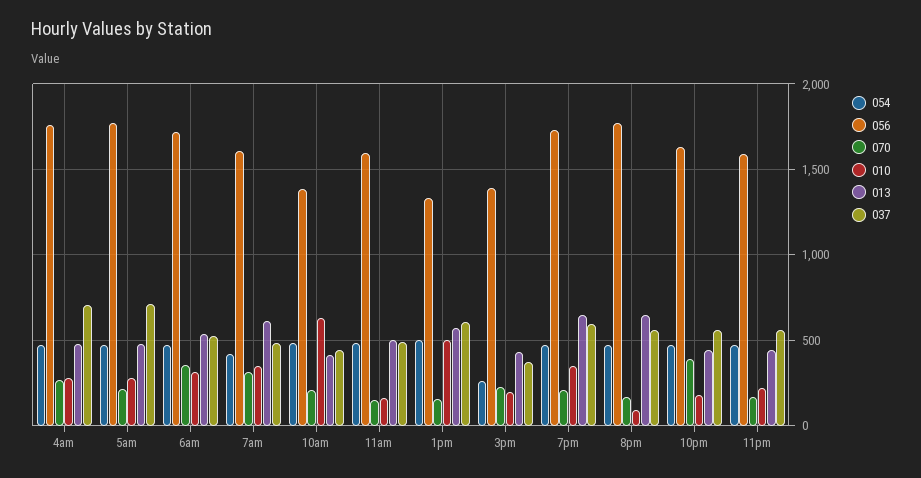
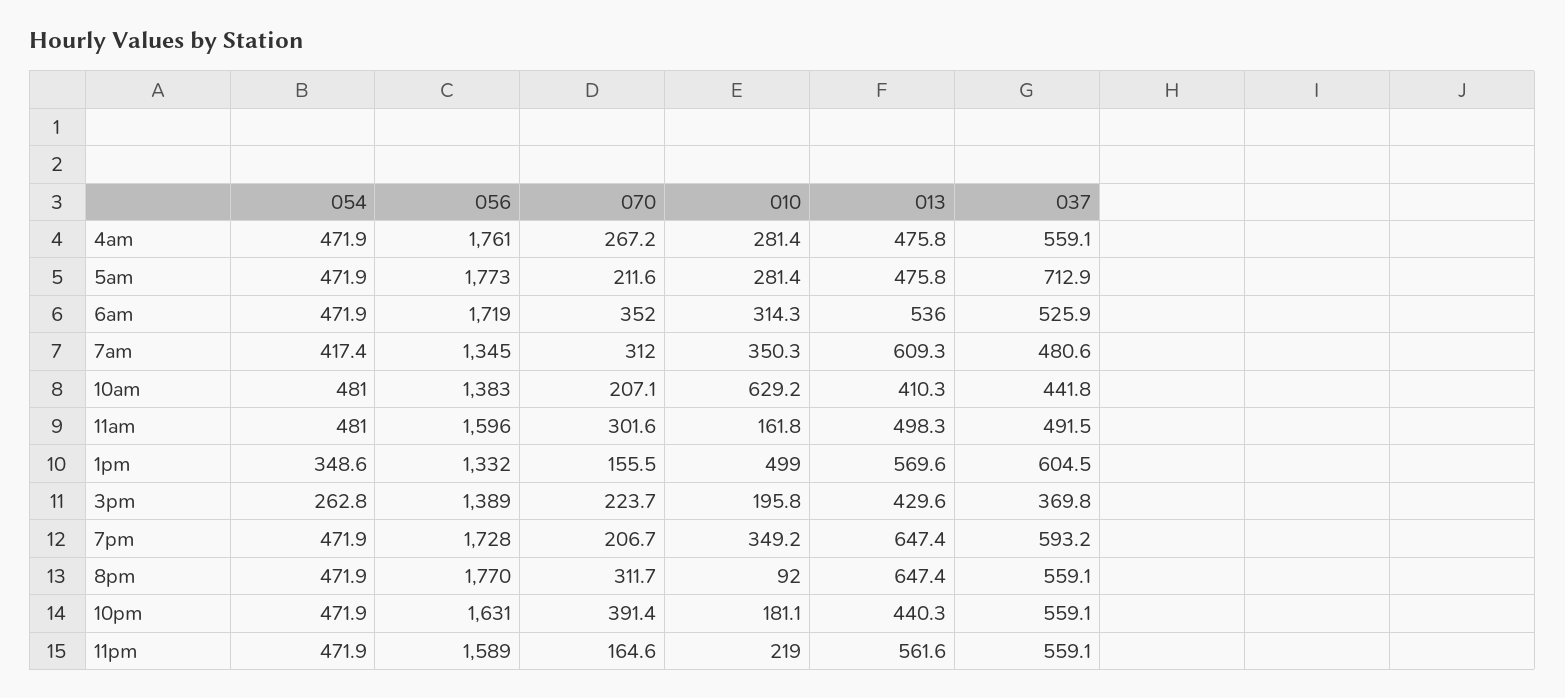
037, 4am: 700 -> 559.1
056, 7am: 1600 -> 1345
070, 11am: 150 -> 301.6
054, 1pm: 500 -> 348.6
070, 8pm: 150 -> 311.7
013, 11pm: 450 -> 561.6

